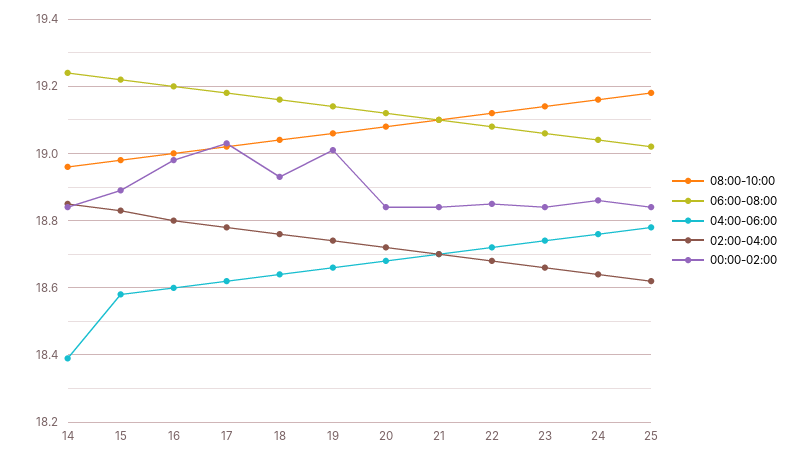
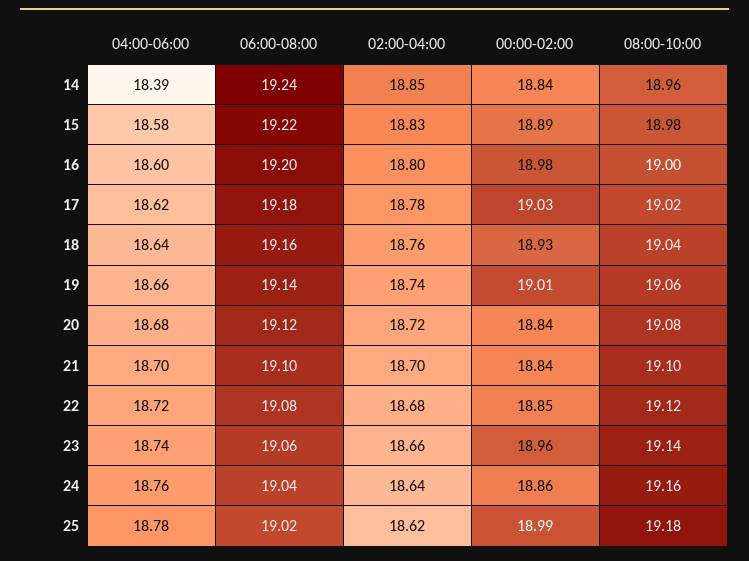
00:00-02:00, 23: 18.85 -> 18.96
00:00-02:00, 25: 18.85 -> 18.99

